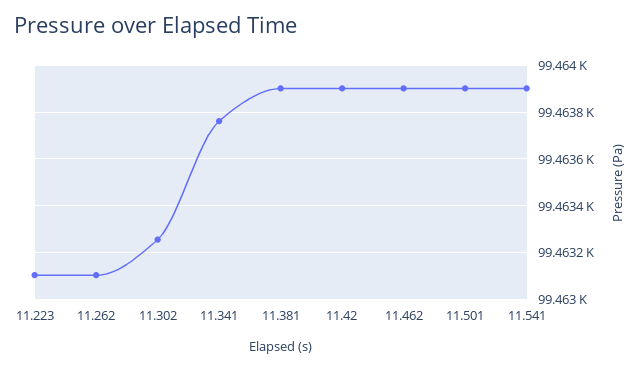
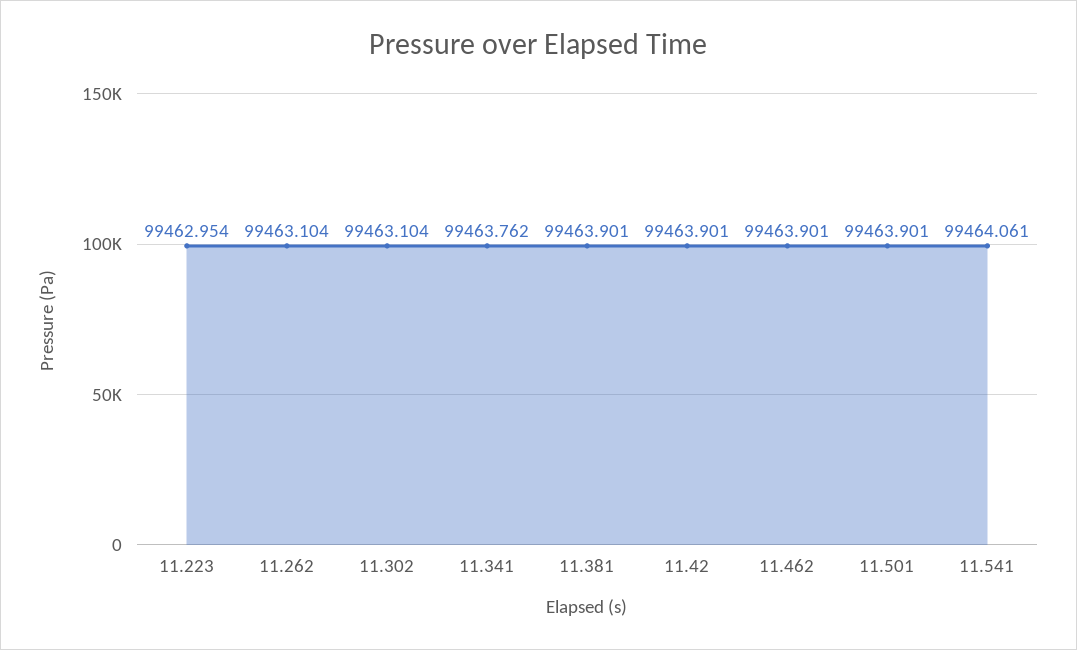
11.223: 99463.1 -> 99462.954
11.302: 99463.25 -> 99463.104
11.541: 99463.9 -> 99464.061

